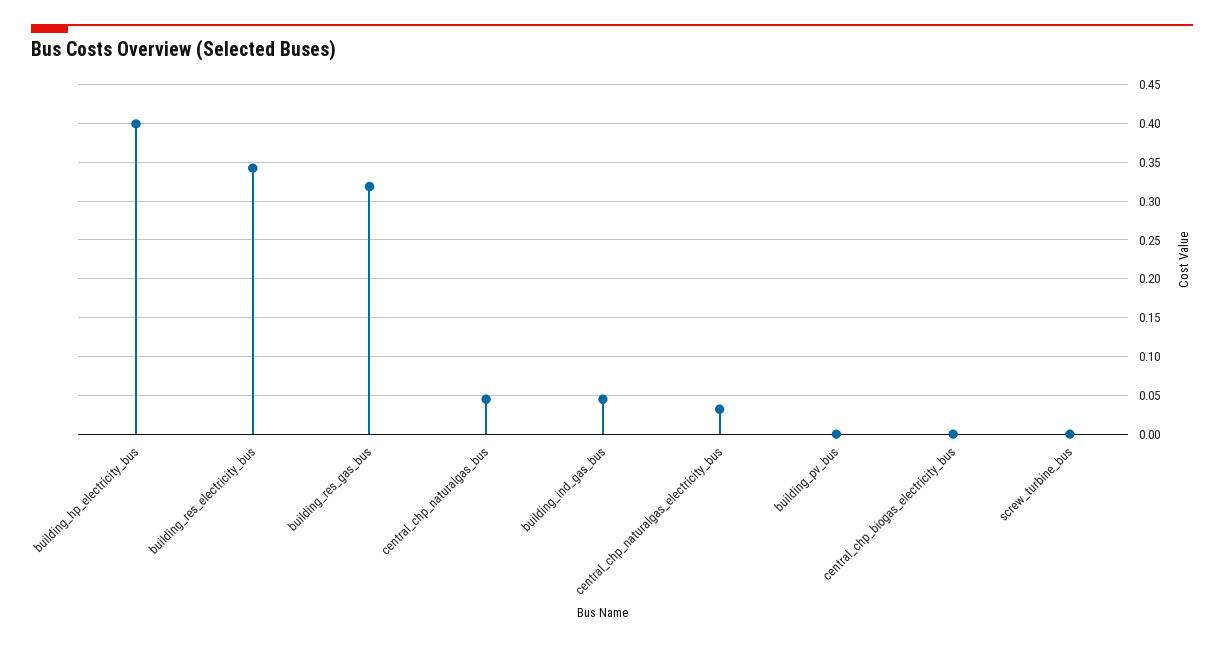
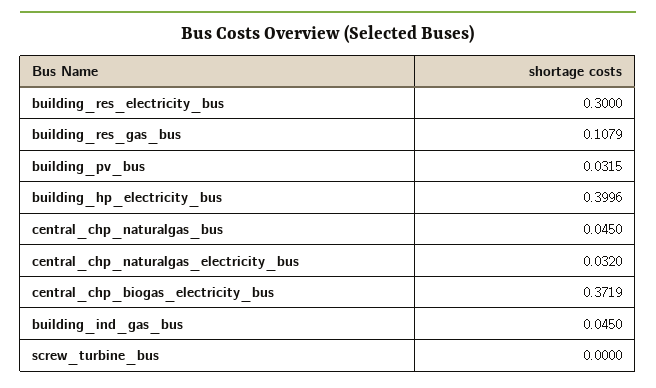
building_res_electricity_bus: 0.34 -> 0.3
building_res_gas_bus: 0.32 -> 0.1079
building_pv_bus: 0 -> 0.0315
central_chp_biogas_electricity_bus: 0 -> 0.3719

